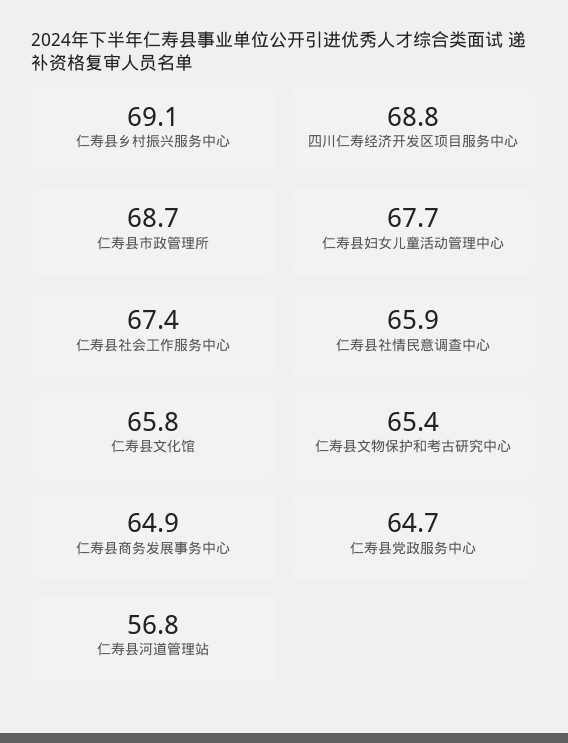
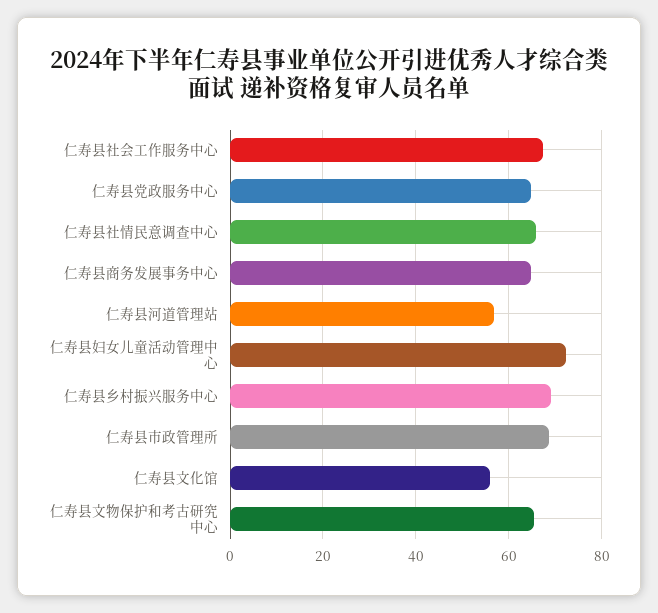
四川仁寿经济开发区项目服务中心: 68.8 -> none
仁寿县妇女儿童活动管理中心: 67.7 -> 72
仁寿县文化馆: 65.8 -> 56

